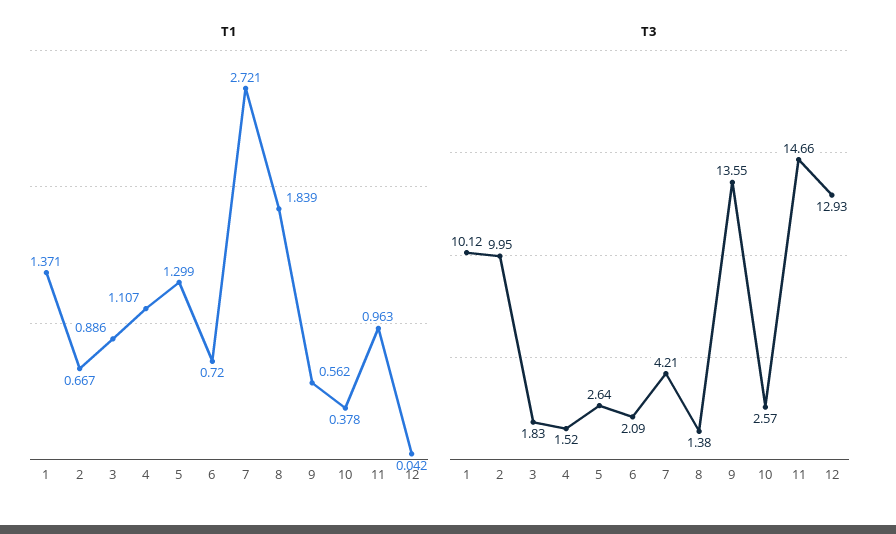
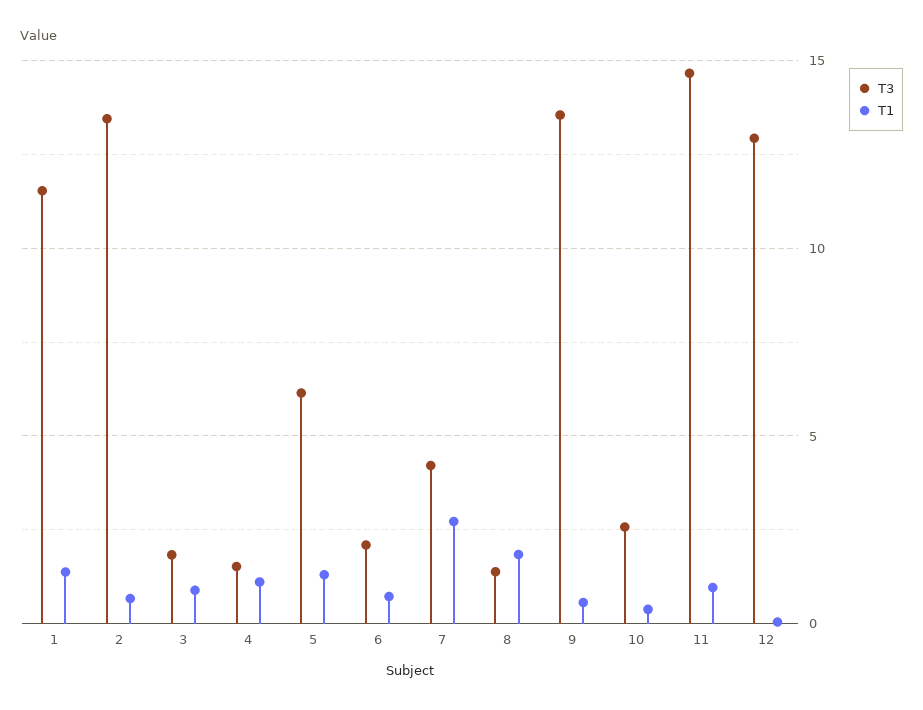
T3, 1: 10.12 -> 11.5
T3, 2: 9.95 -> 13.5
T3, 5: 2.64 -> 6

